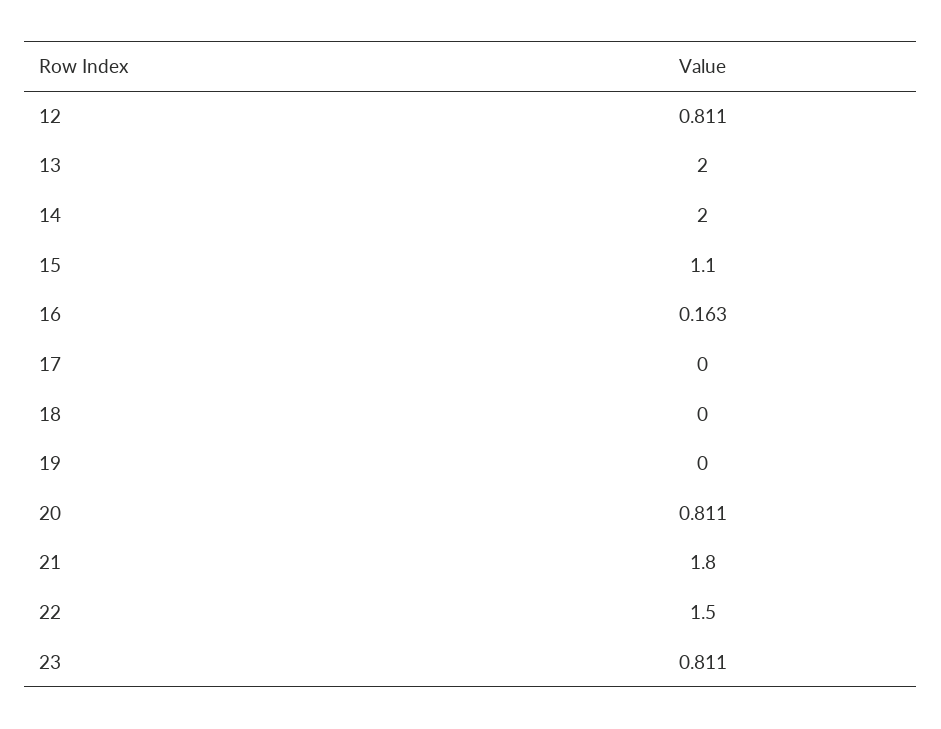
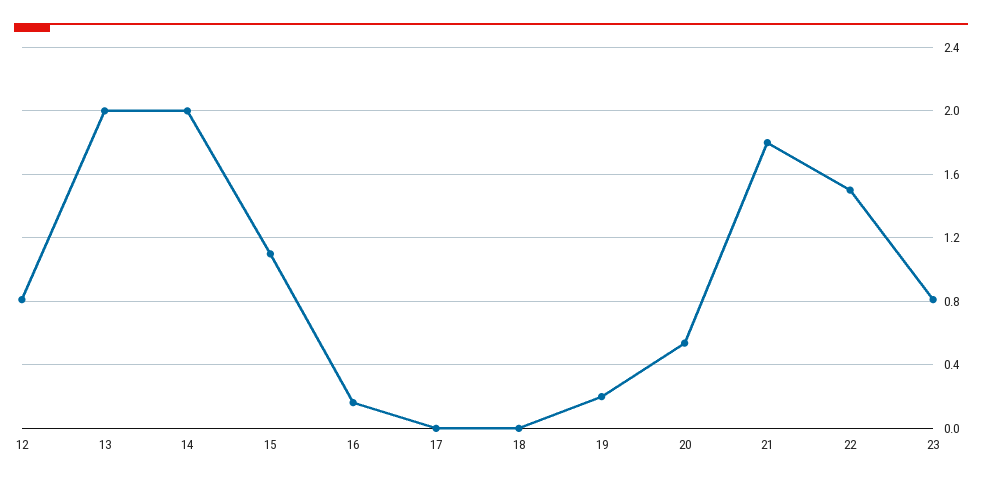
19: 0 -> 0.2
20: 0.811 -> 0.55

